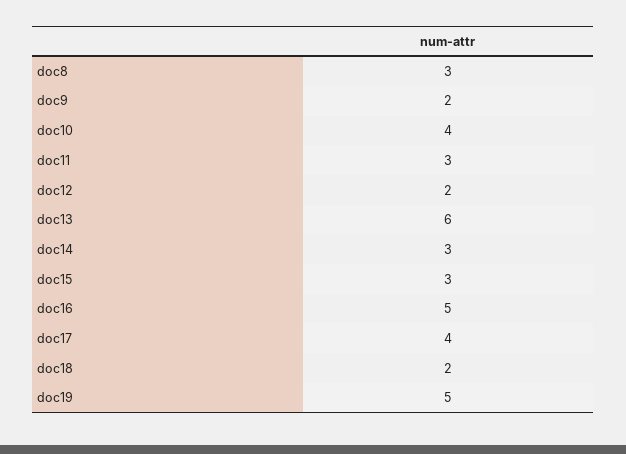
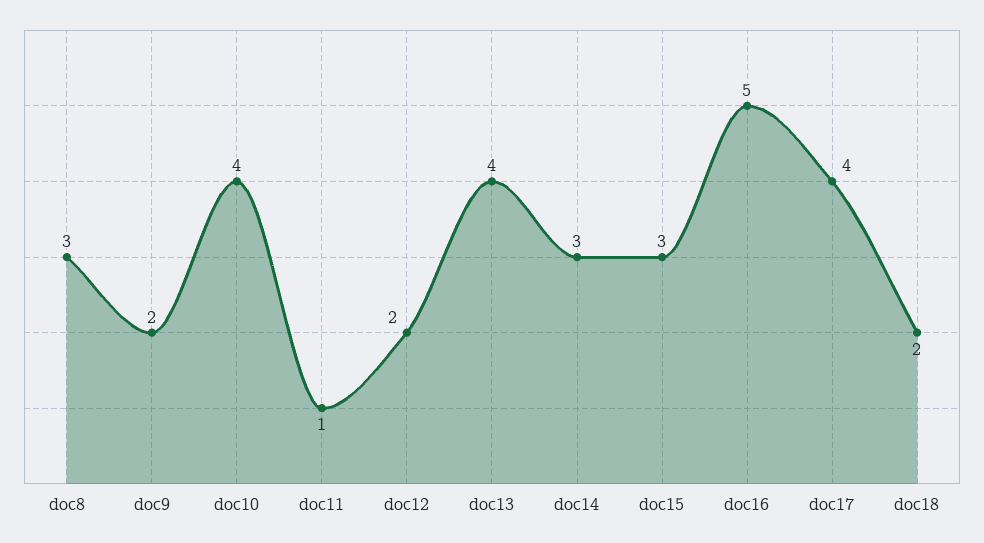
doc11: 3 -> 1
doc13: 6 -> 4
doc19: 5 -> none

